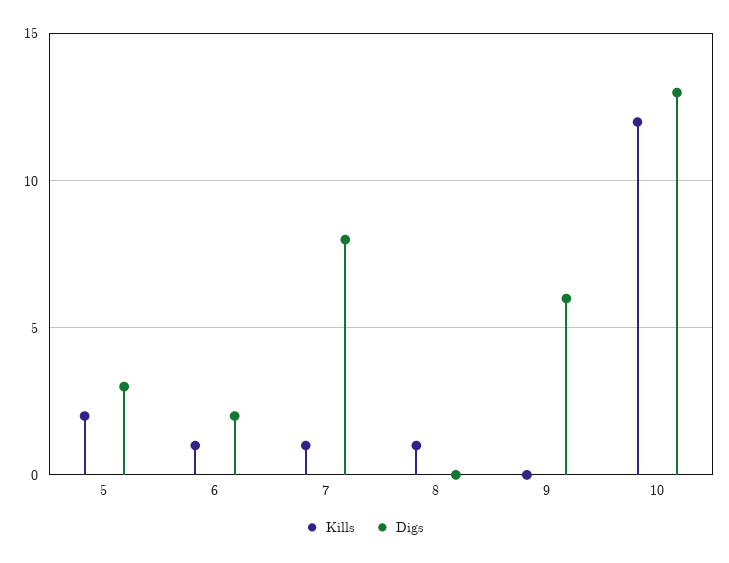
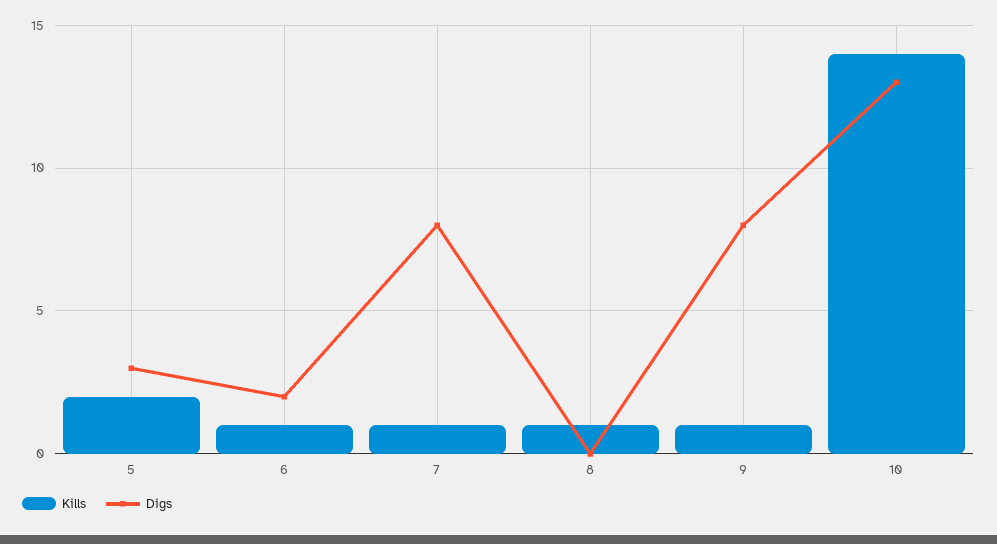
Kills, 9: 0 -> 1
Digs, 9: 6 -> 8
Kills, 10: 12 -> 14

